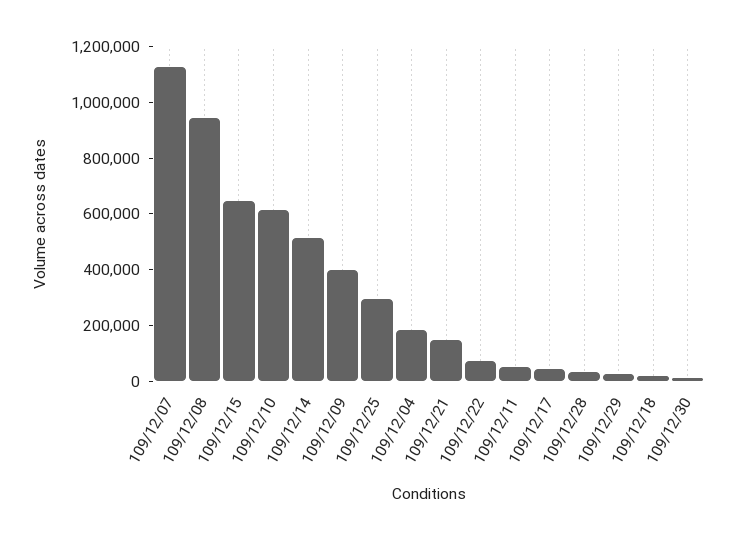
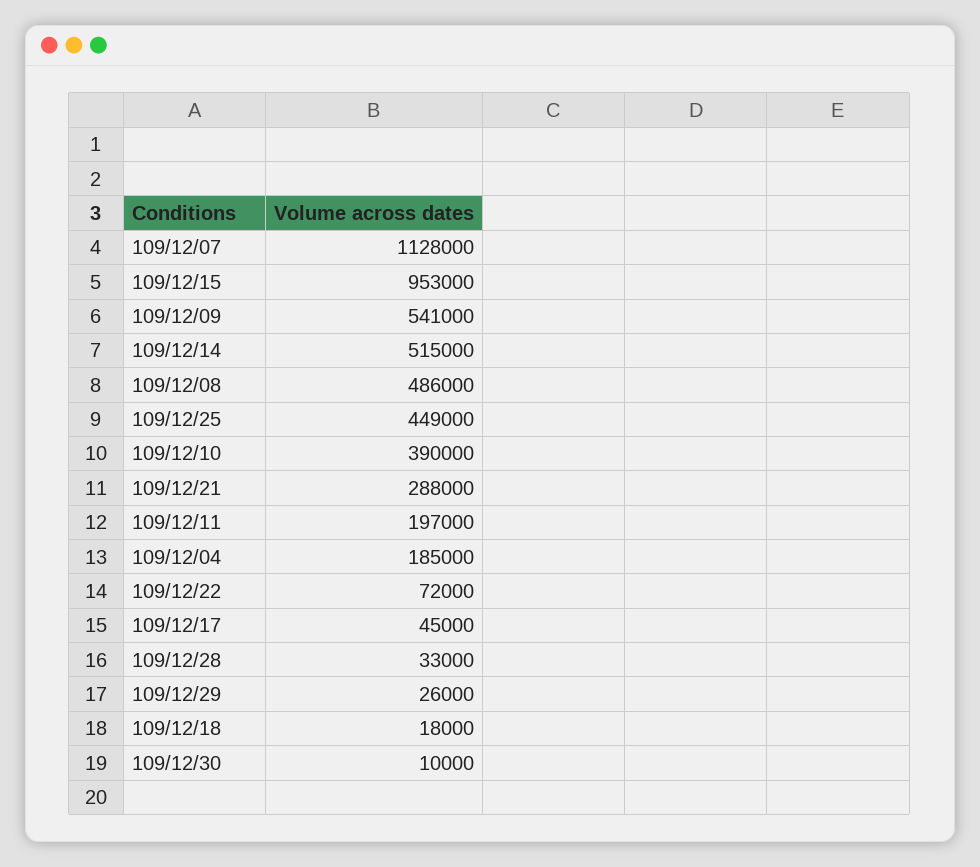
109/12/08: 950000 -> 486000
109/12/15: 650000 -> 953000
109/12/10: 600000 -> 390000
109/12/09: 400000 -> 541000
109/12/25: 300000 -> 449000
109/12/21: 150000 -> 288000
109/12/11: 50000 -> 197000

